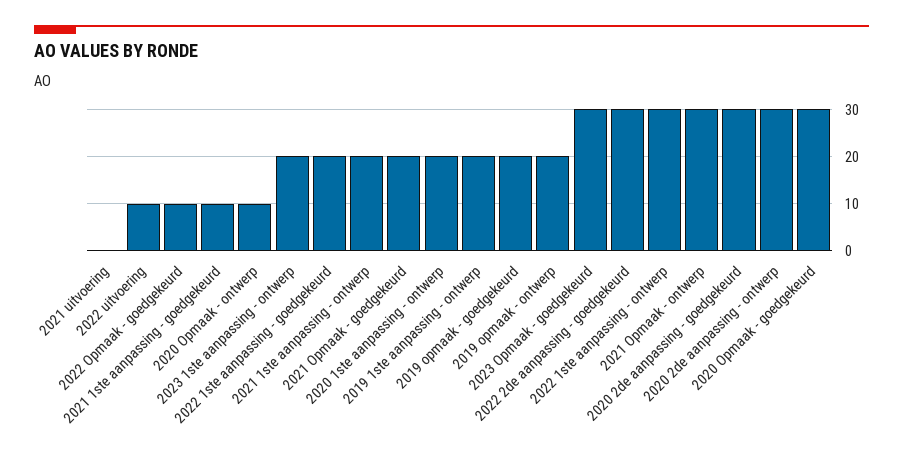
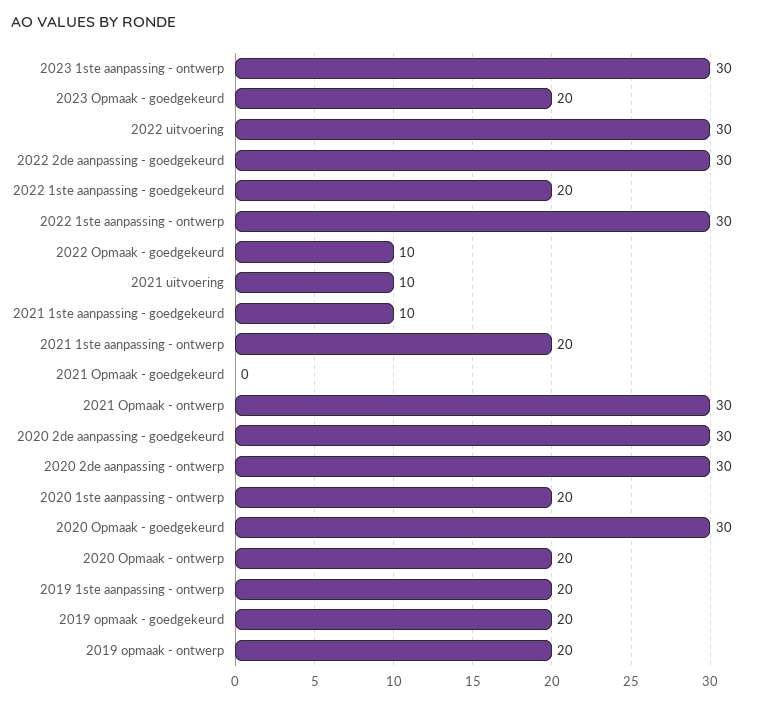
2021 uitvoering: 0 -> 10
2022 uitvoering: 10 -> 30
2020 Opmaak - ontwerp: 10 -> 20
2023 1ste aanpassing - ontwerp: 20 -> 30
2021 Opmaak - goedgekeurd: 20 -> 0
2023 Opmaak - goedgekeurd: 30 -> 20

